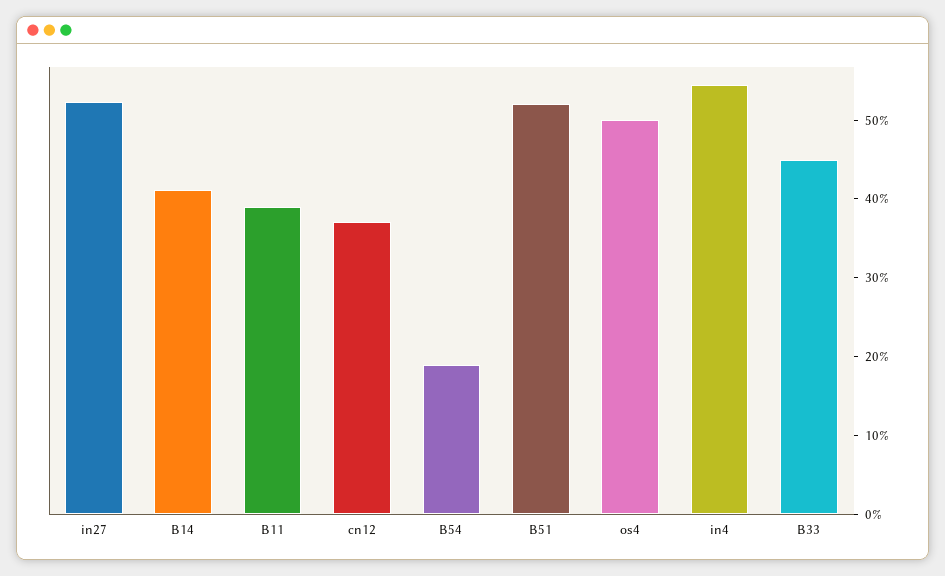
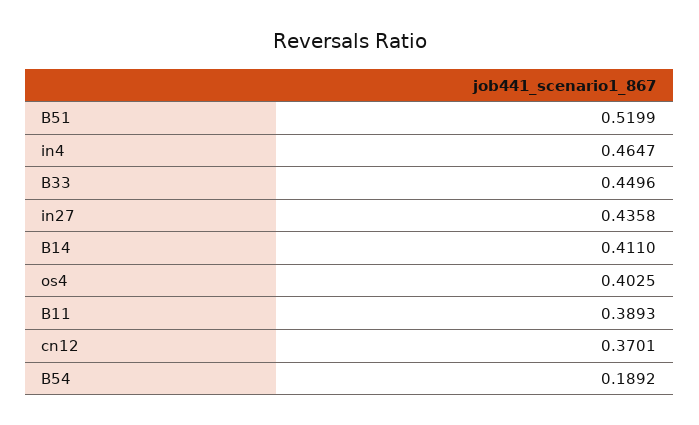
in27: 0.52 -> 0.4358
os4: 0.5 -> 0.4025
in4: 0.54 -> 0.4647

